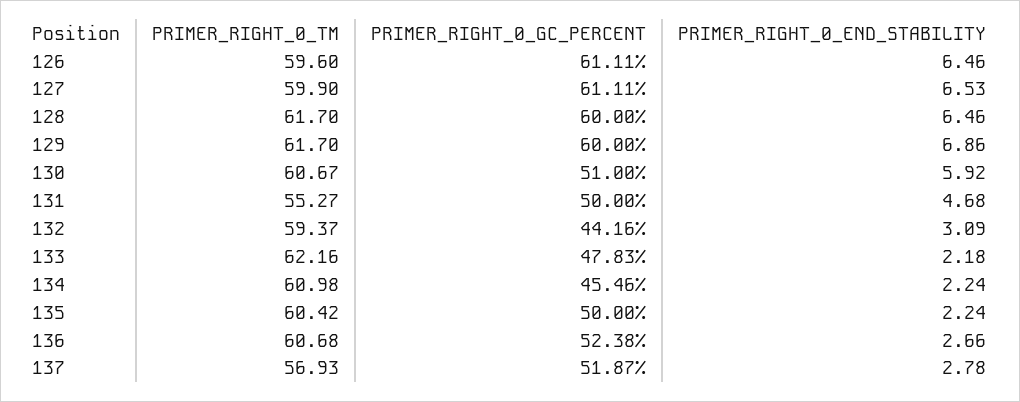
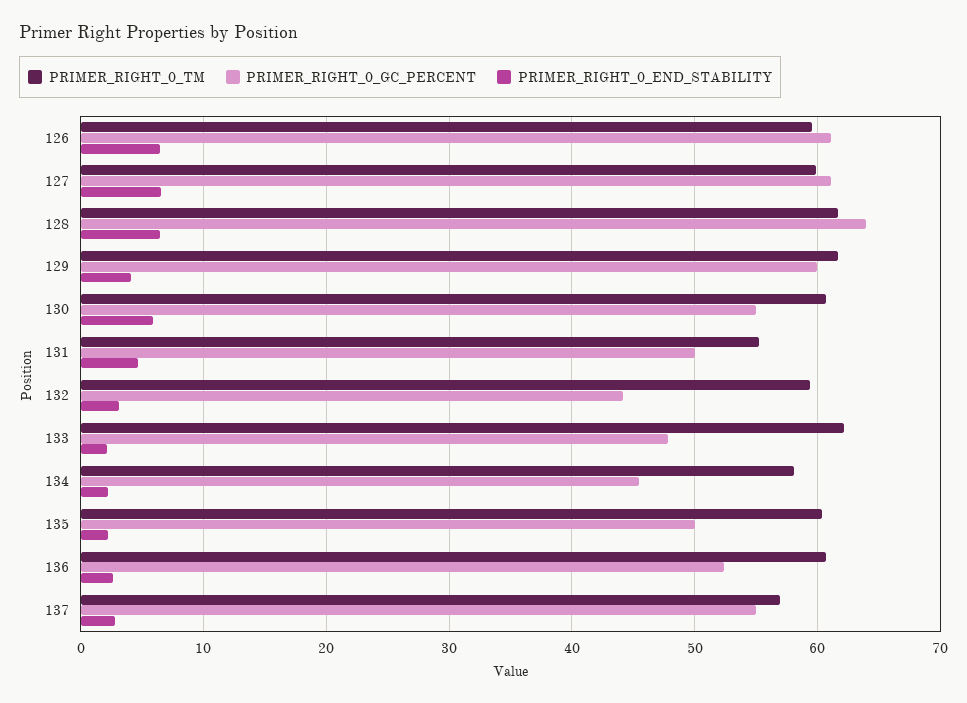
PRIMER_RIGHT_0_GC_PERCENT, 128: 60 -> 64
PRIMER_RIGHT_0_END_STABILITY, 129: 6.86 -> 4
PRIMER_RIGHT_0_GC_PERCENT, 130: 51 -> 55
PRIMER_RIGHT_0_TM, 134: 60.98 -> 58
PRIMER_RIGHT_0_GC_PERCENT, 137: 51.87 -> 55

